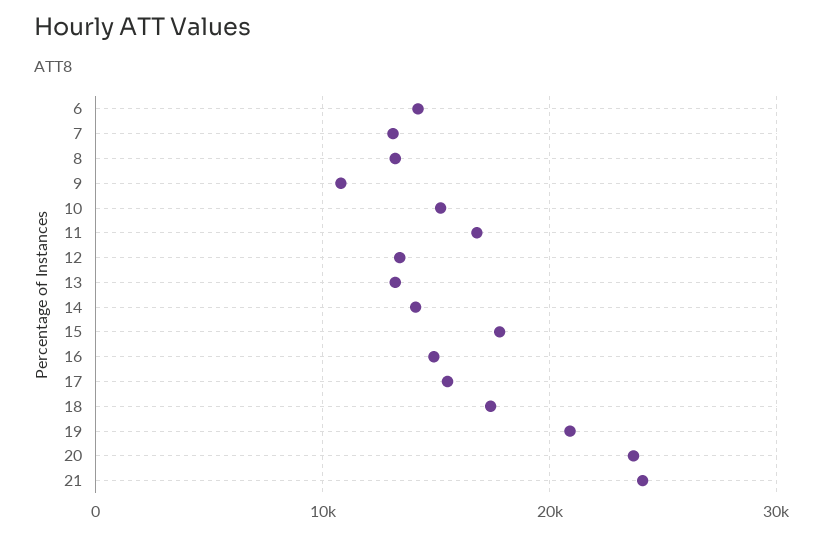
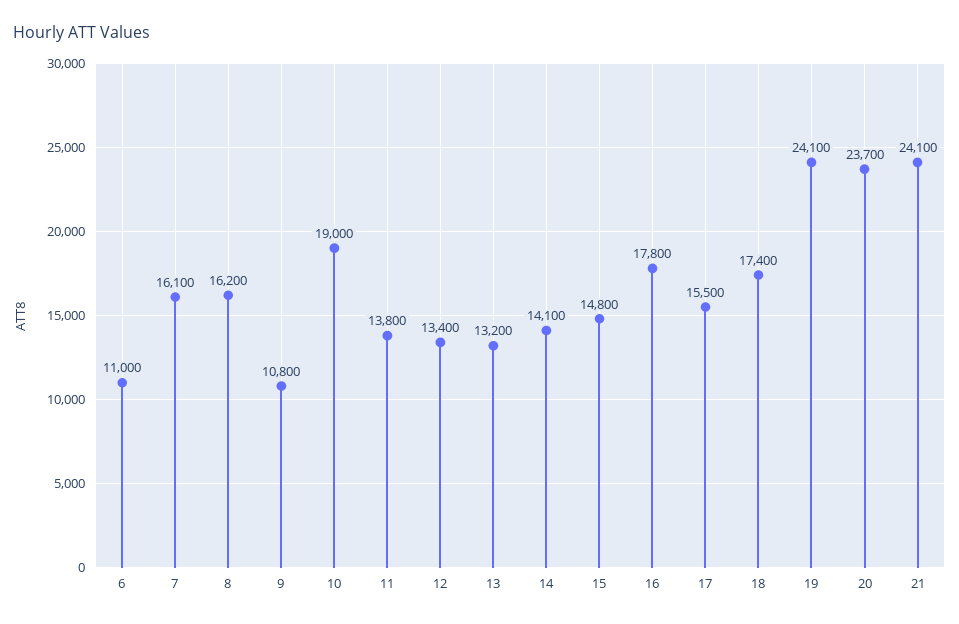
6: 14000 -> 11000
7: 13000 -> 16100
8: 13000 -> 16200
10: 15000 -> 19000
11: 17000 -> 13800
15: 18000 -> 14800
16: 15000 -> 17800
19: 21000 -> 24100

